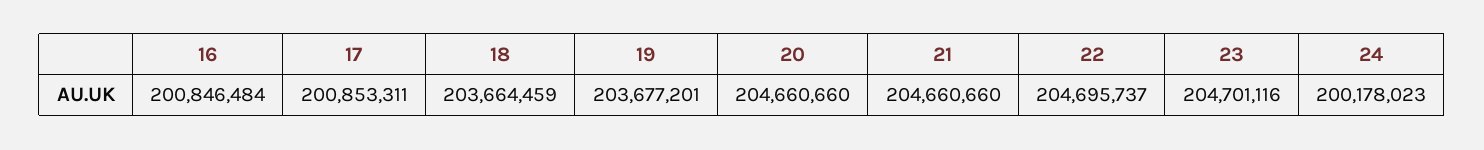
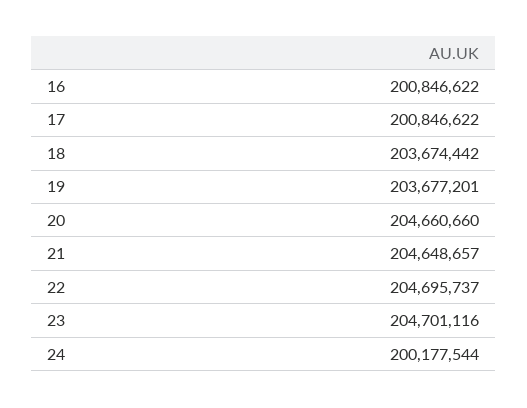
16: 200846484 -> 200846622
17: 200853311 -> 200846622
18: 203664459 -> 203674442
21: 204660660 -> 204648657
24: 200178023 -> 200177544

